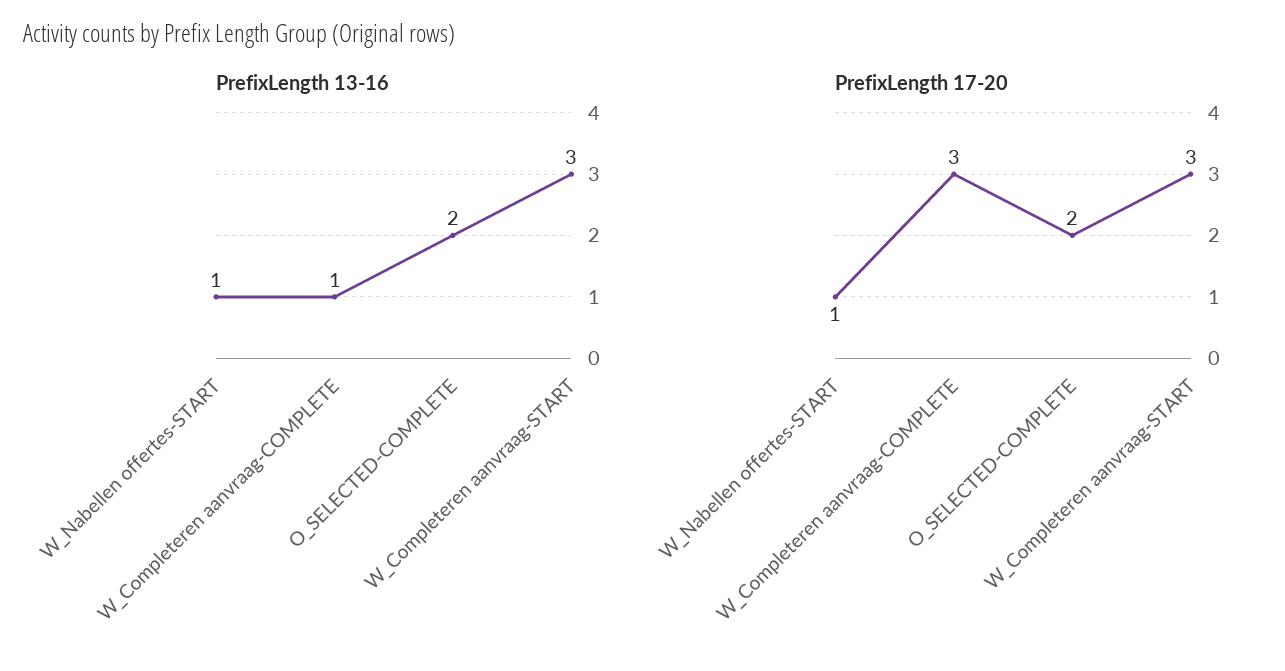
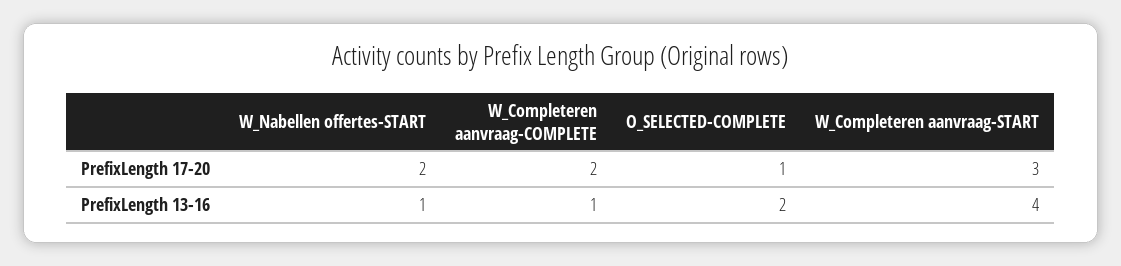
PrefixLength 13-16, W_Completeren aanvraag-START: 3 -> 4
PrefixLength 17-20, W_Nabellen offertes-START: 1 -> 2
PrefixLength 17-20, W_Completeren aanvraag-COMPLETE: 3 -> 2
PrefixLength 17-20, O_SELECTED-COMPLETE: 2 -> 1

